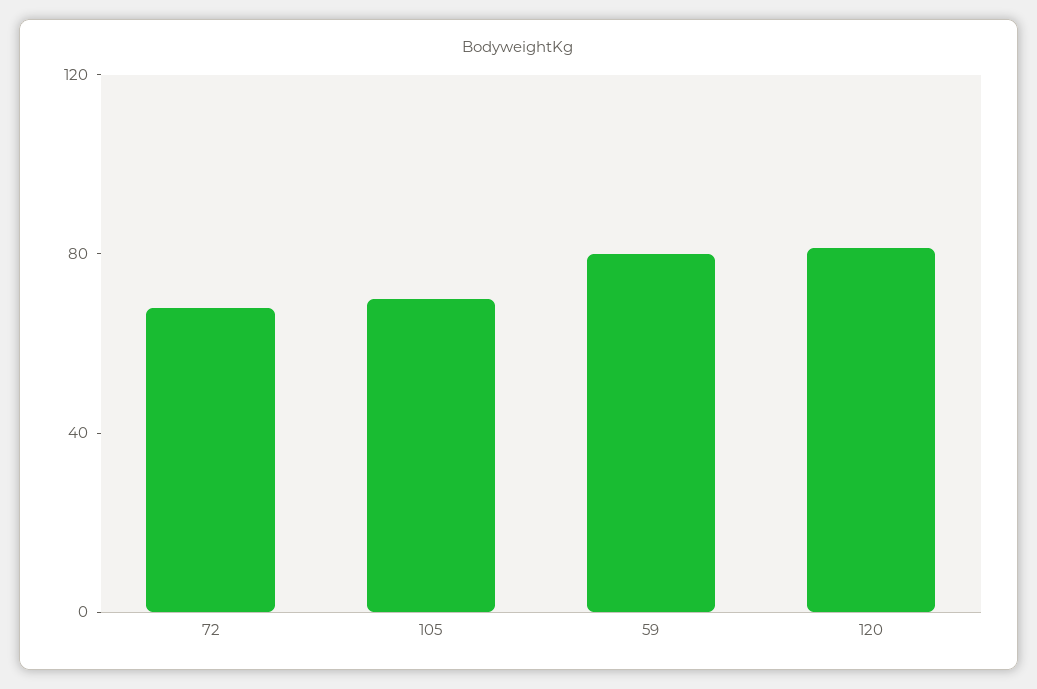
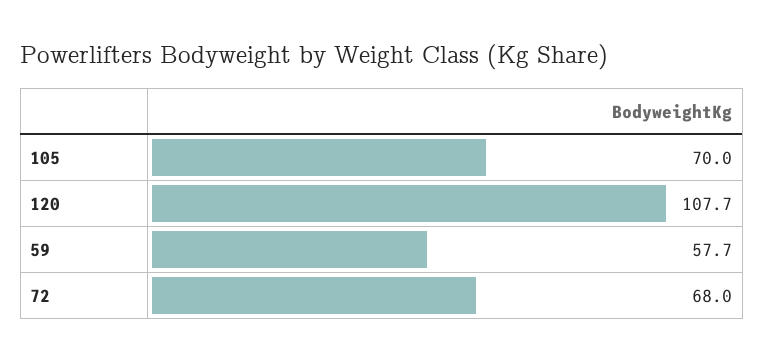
59: 80 -> 57.7
120: 80 -> 107.7

